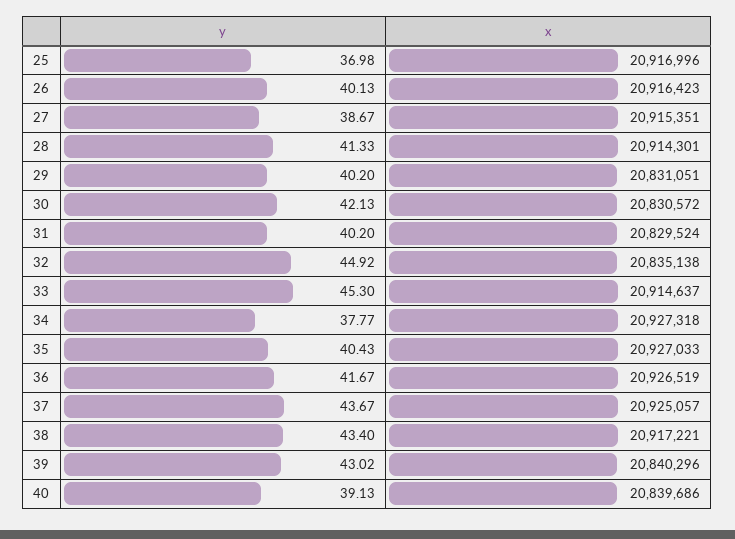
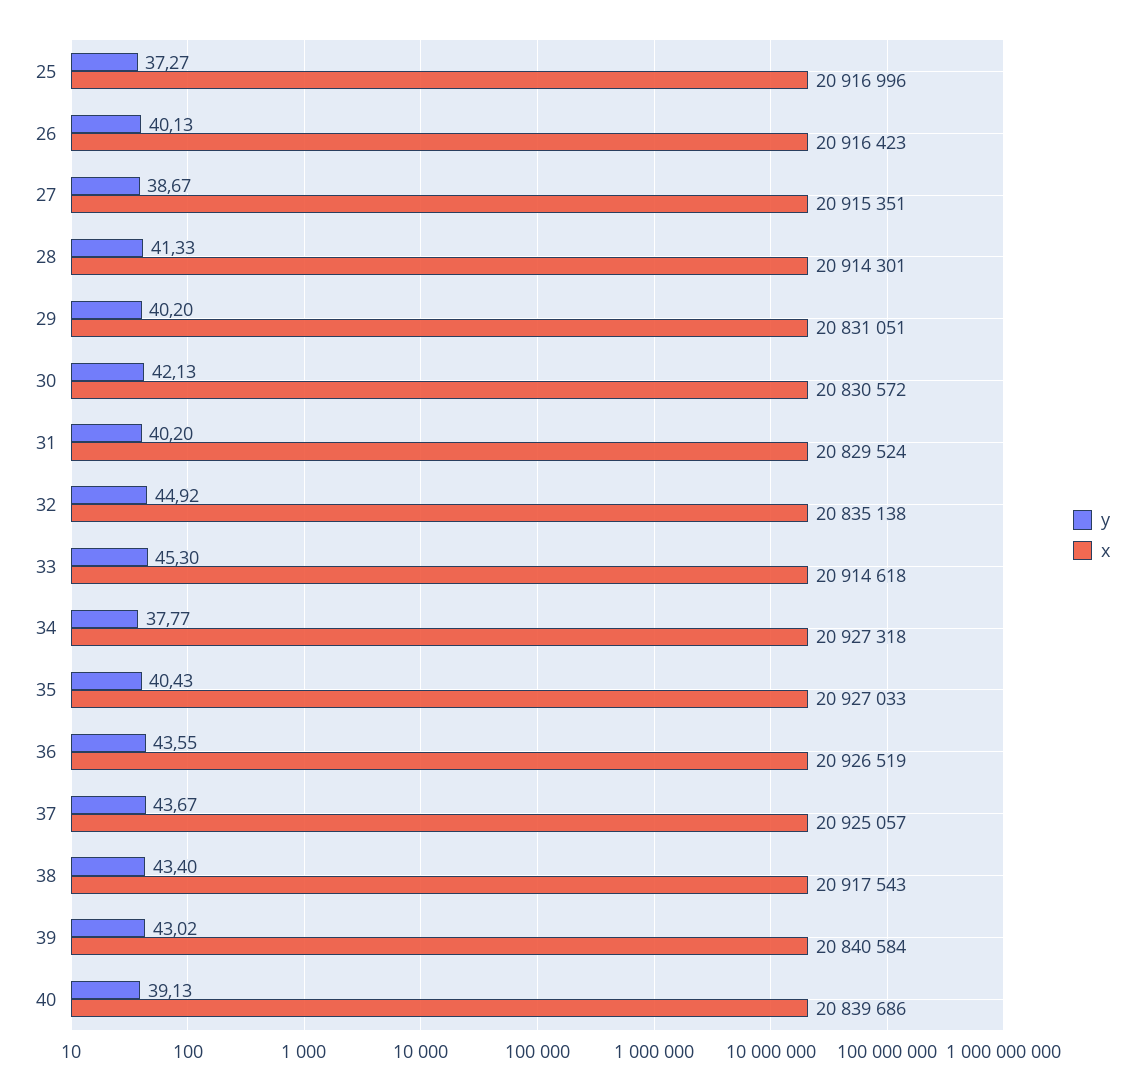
y, 25: 36.98 -> 37.27
x, 33: 20914637 -> 20914618
y, 36: 41.67 -> 43.55
x, 38: 20917221 -> 20917543
x, 39: 20840296 -> 20840584

